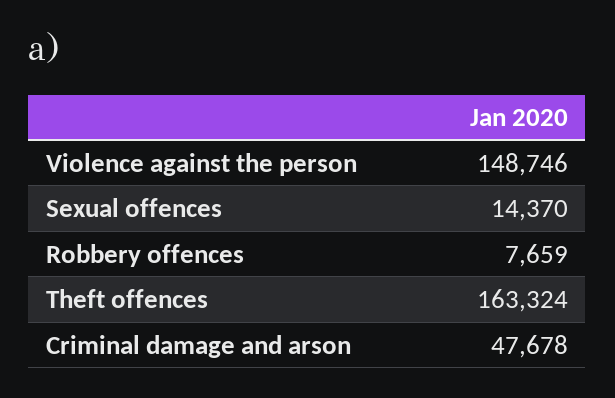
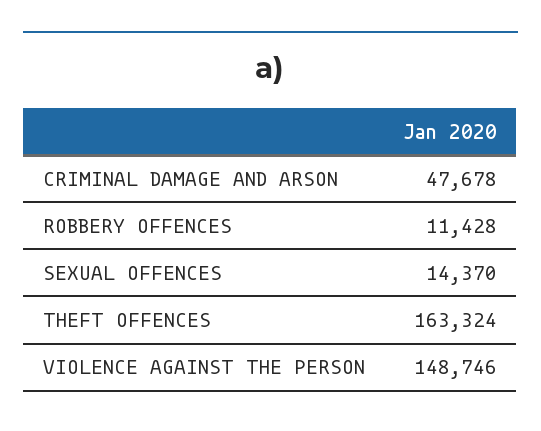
Robbery offences: 7659 -> 11428

